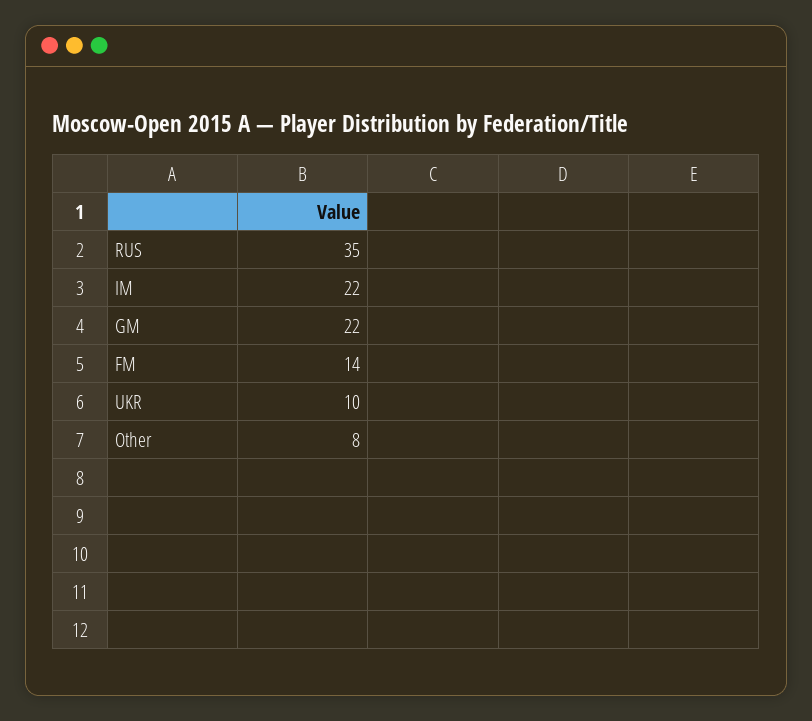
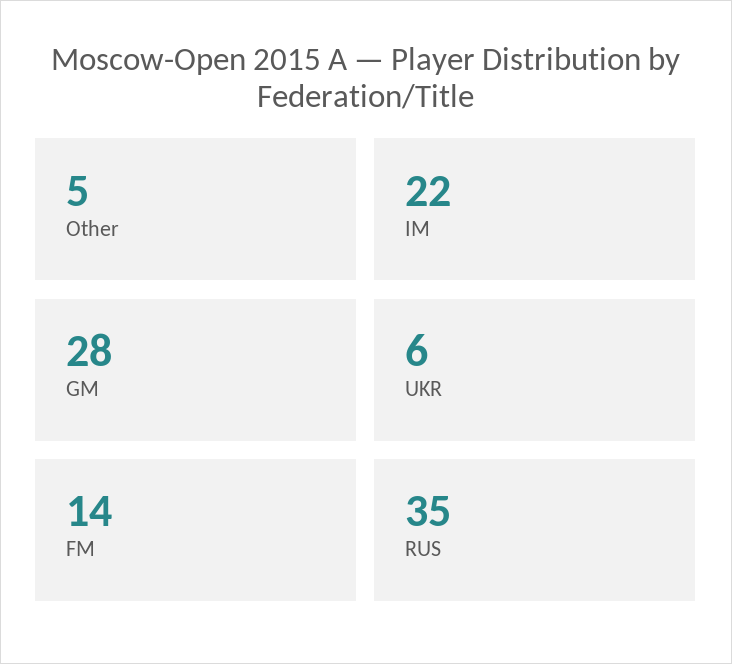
GM: 22 -> 28
UKR: 10 -> 6
Other: 8 -> 5

